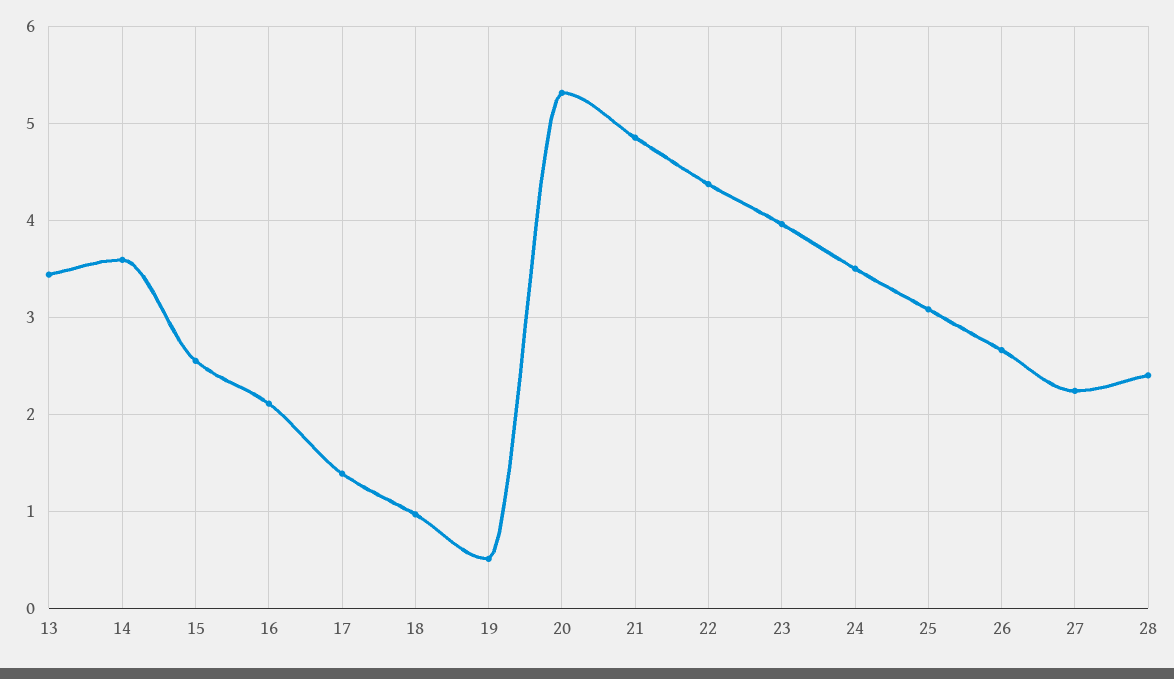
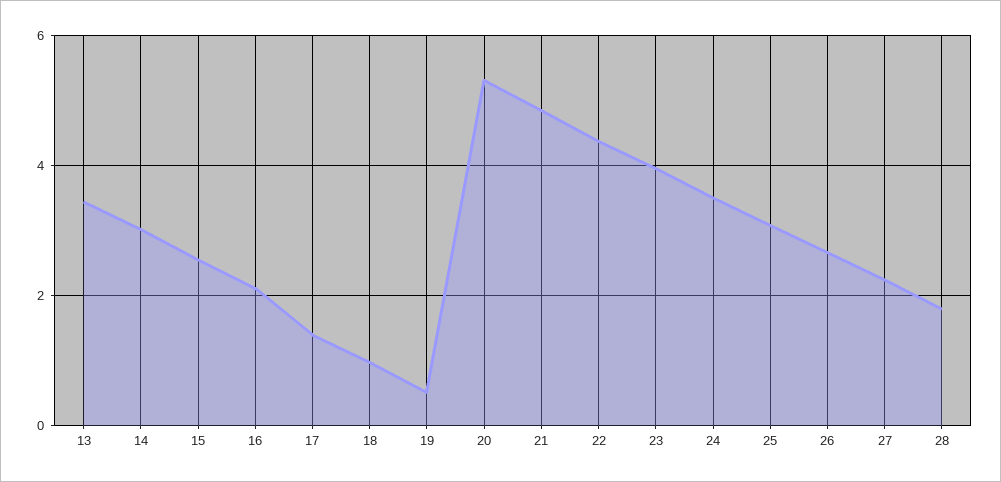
14: 3.6 -> 3
28: 2.4 -> 1.8

